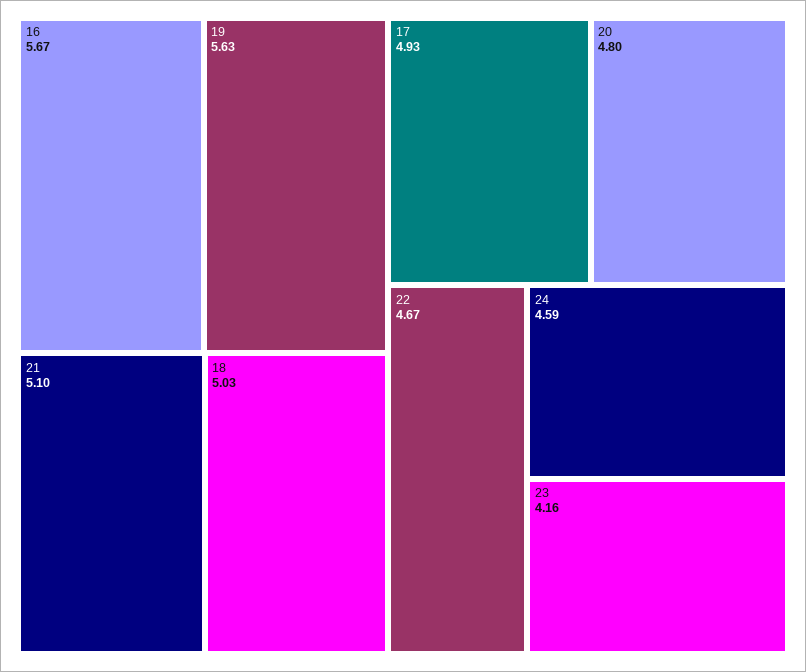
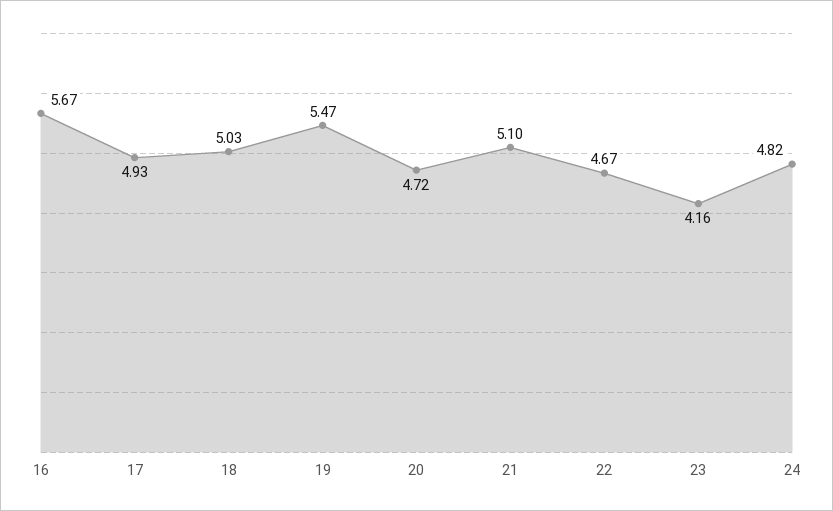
19: 5.63 -> 5.47
20: 4.8 -> 4.72
24: 4.59 -> 4.82

